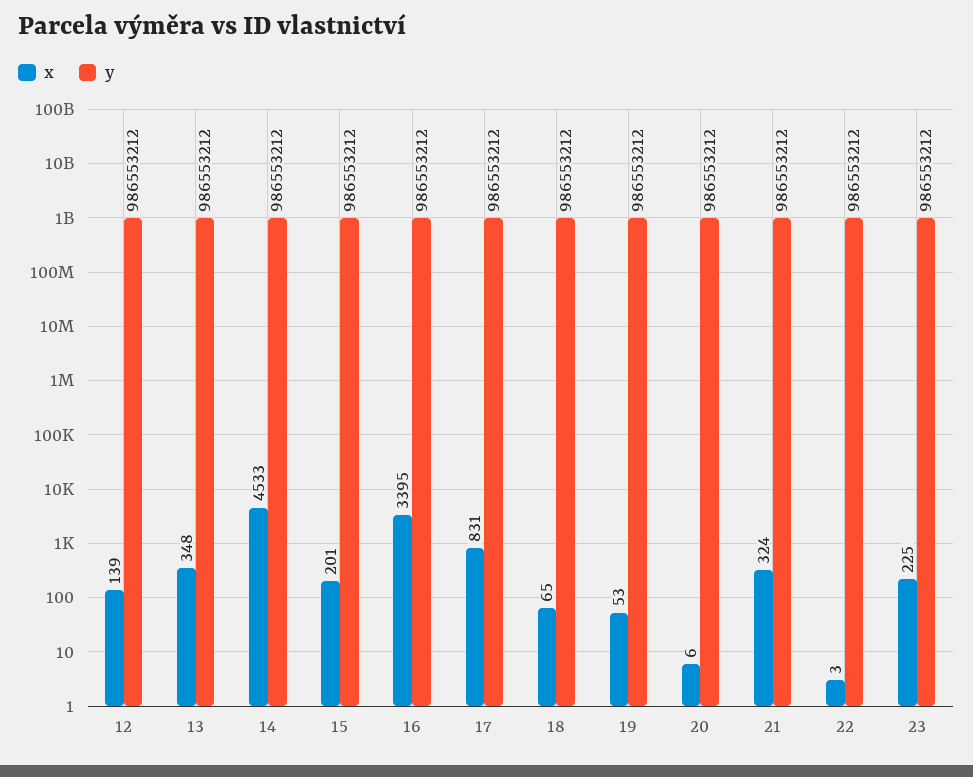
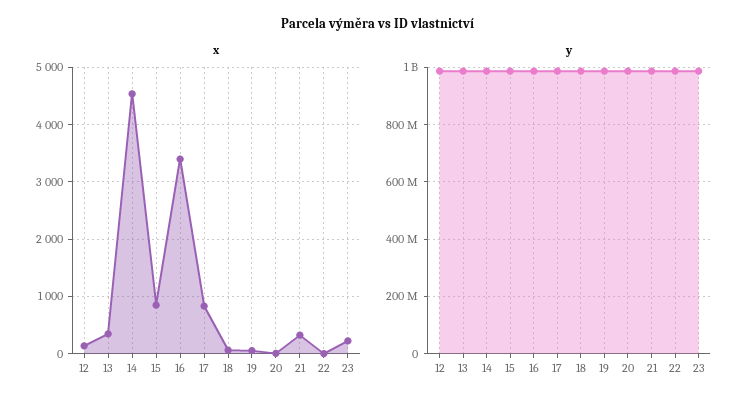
x, 15: 201 -> 800

